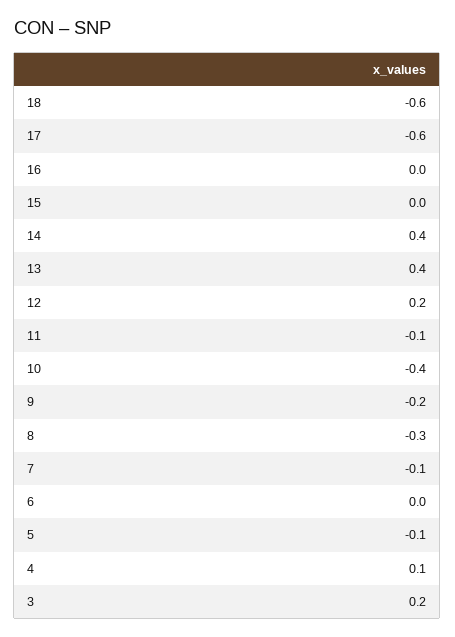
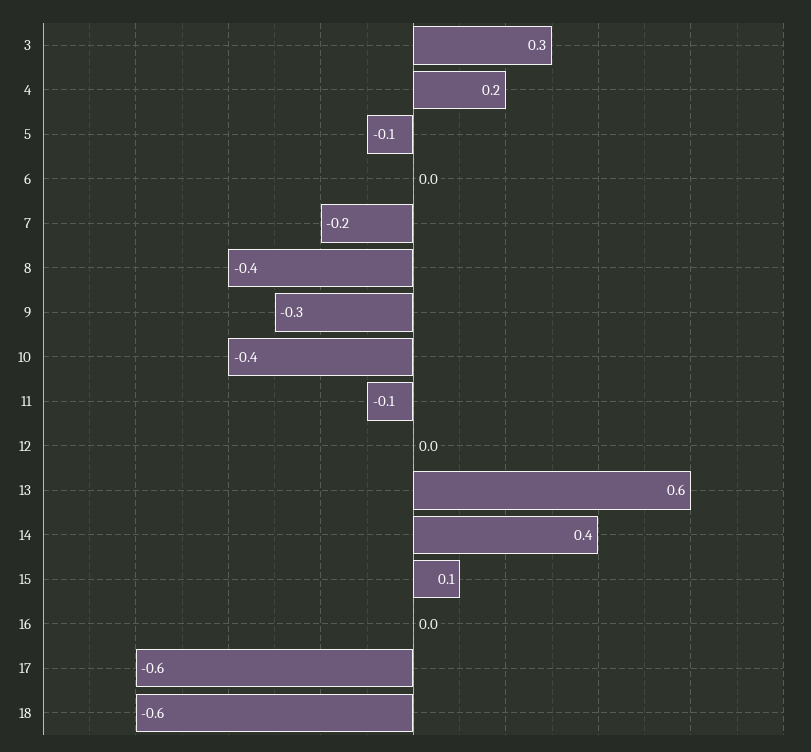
15: 0 -> 0.1
13: 0.4 -> 0.6
12: 0.2 -> 0
9: -0.2 -> -0.3
8: -0.3 -> -0.4
7: -0.1 -> -0.2
4: 0.1 -> 0.2
3: 0.2 -> 0.3

